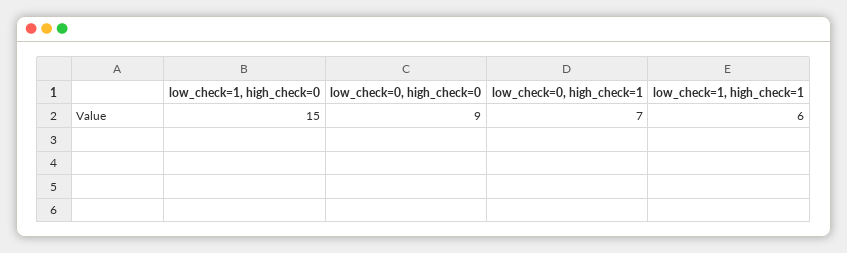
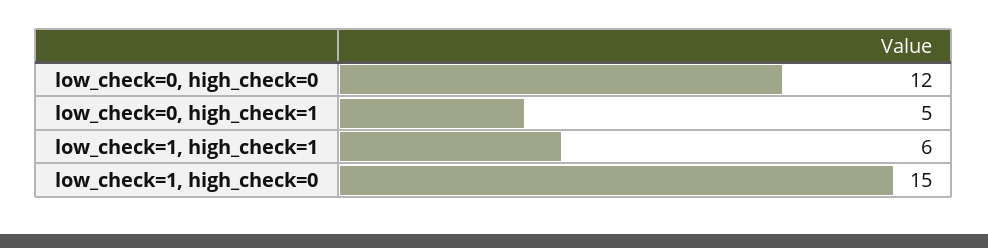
low_check=0, high_check=0: 9 -> 12
low_check=0, high_check=1: 7 -> 5

